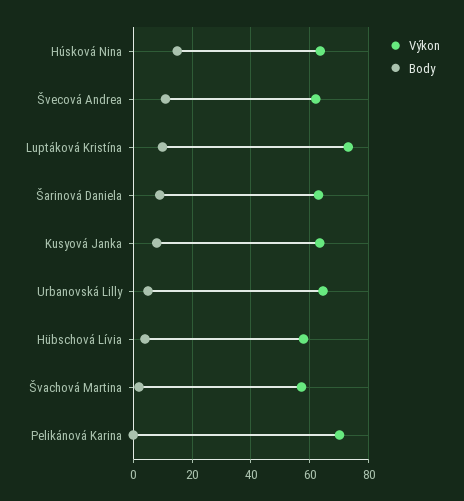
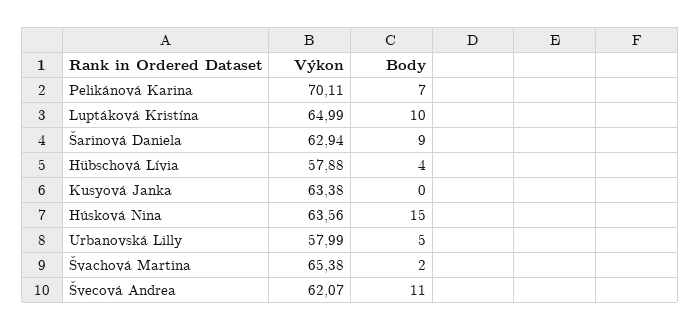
Výkon, Luptáková Kristína: 72.5 -> 64.99
Body, Kusyová Janka: 7.5 -> 0
Výkon, Urbanovská Lilly: 65 -> 57.99
Výkon, Švachová Martina: 57.5 -> 65.38
Body, Pelikánová Karina: 0 -> 7

